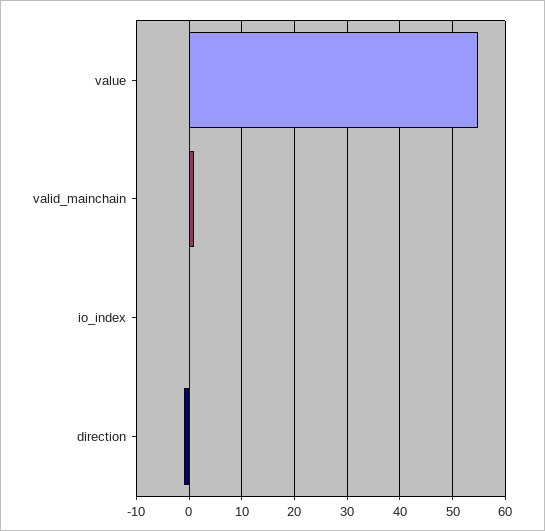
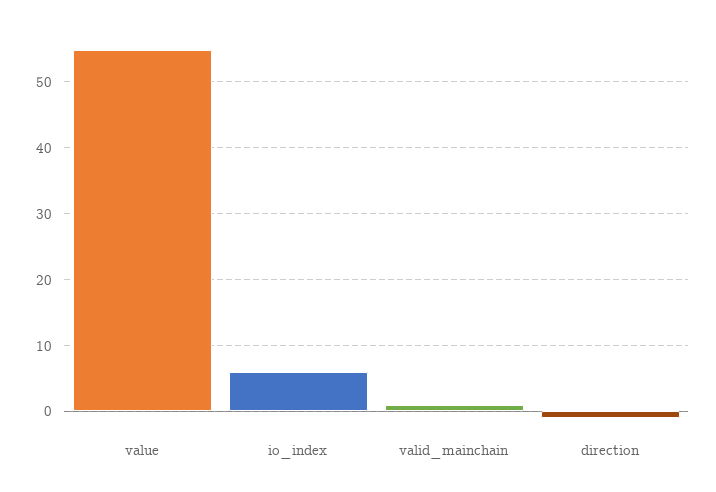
io_index: 0 -> 6

